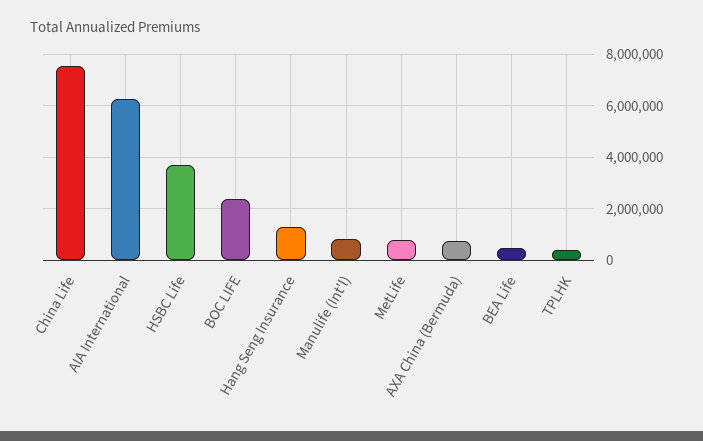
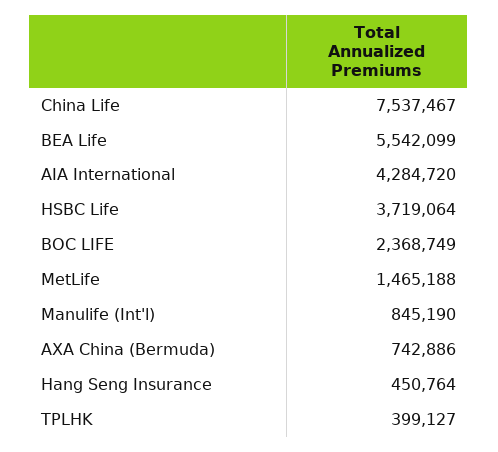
AIA International: 6250000 -> 4284720
Hang Seng Insurance: 1250000 -> 450764
MetLife: 750000 -> 1465188
BEA Life: 500000 -> 5542099

